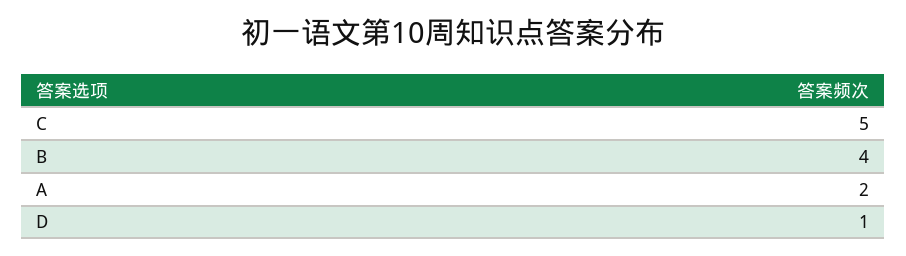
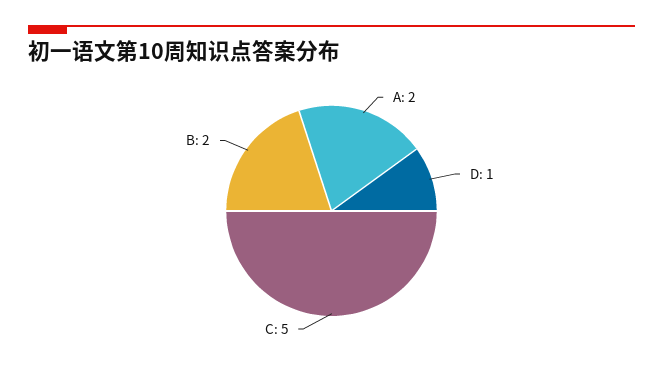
B: 4 -> 2

